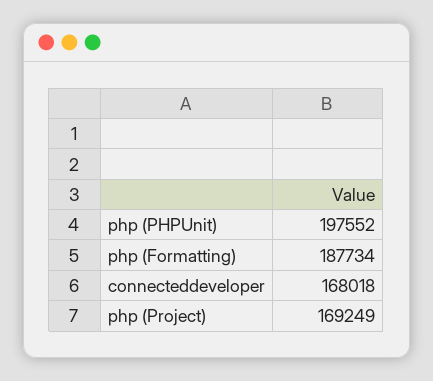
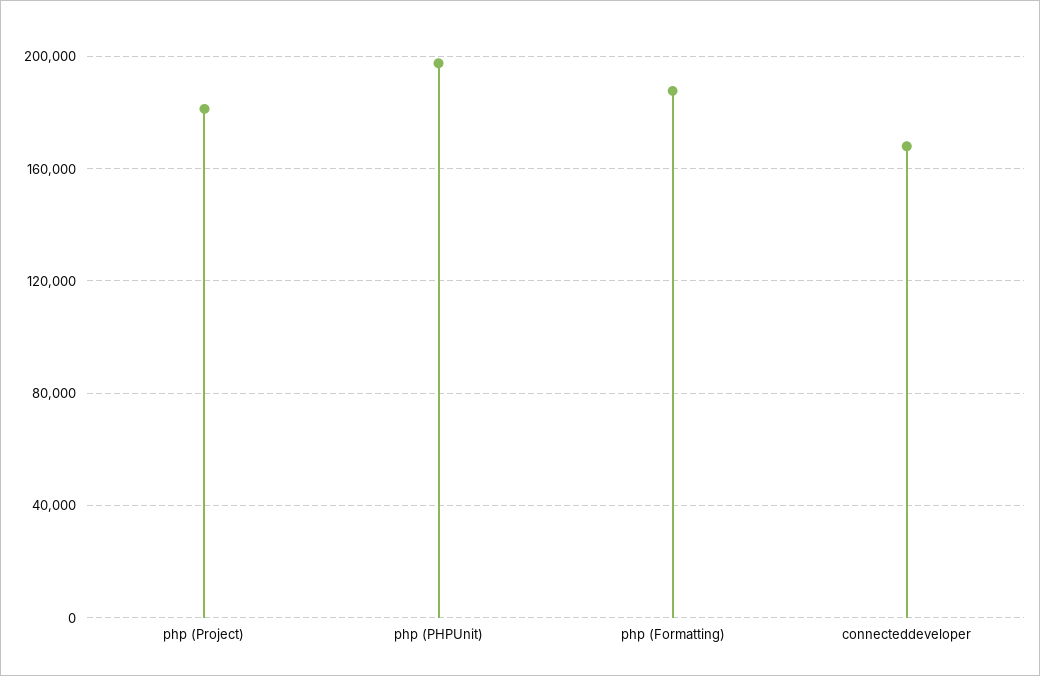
php (Project): 169249 -> 180000

